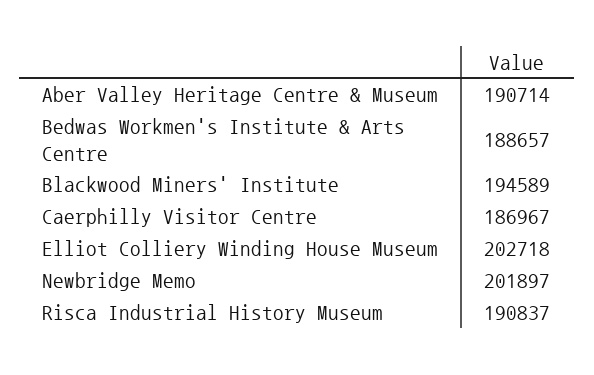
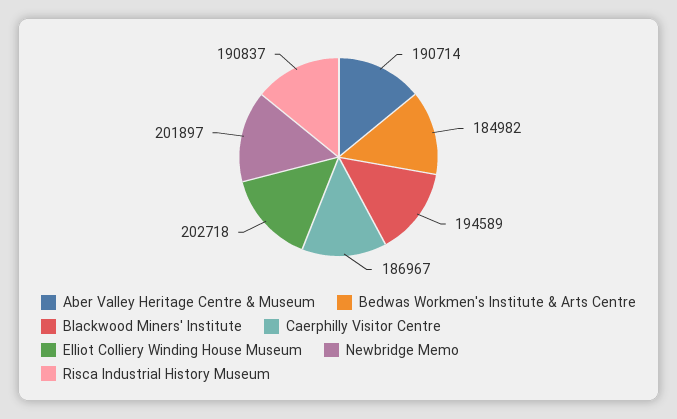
Bedwas Workmen's Institute & Arts Centre: 188657 -> 184982

